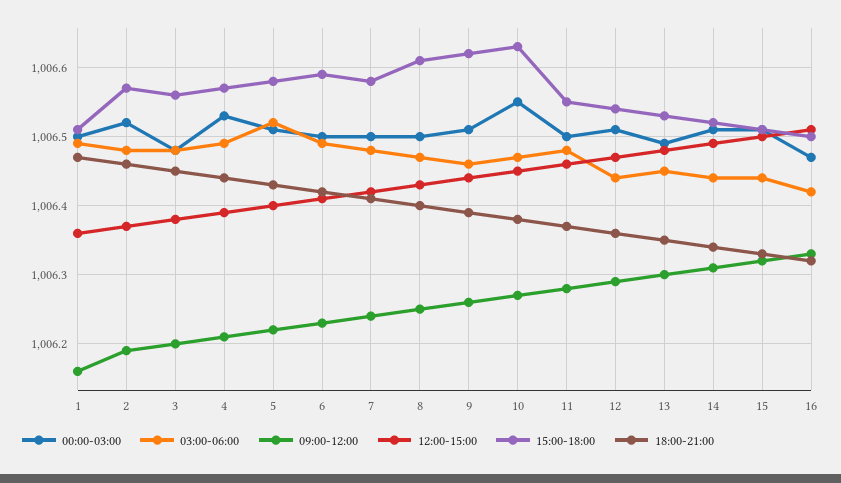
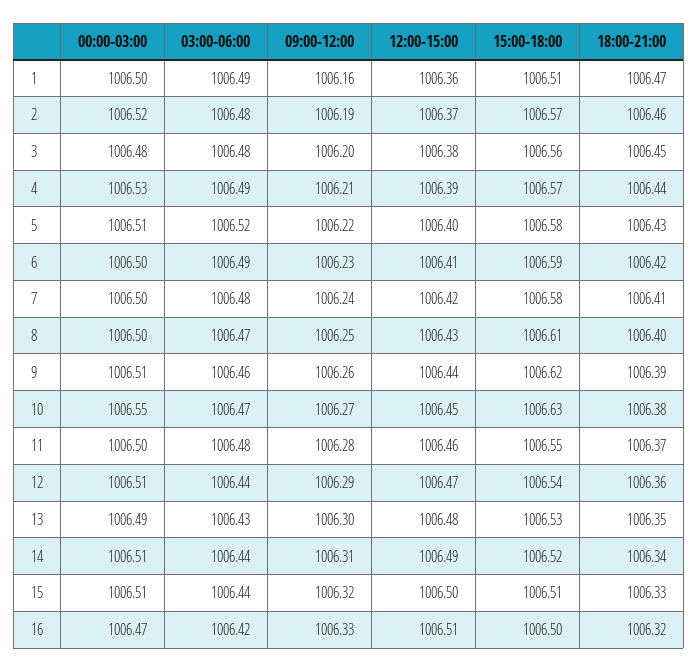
03:00-06:00, 13: 1006.45 -> 1006.43

